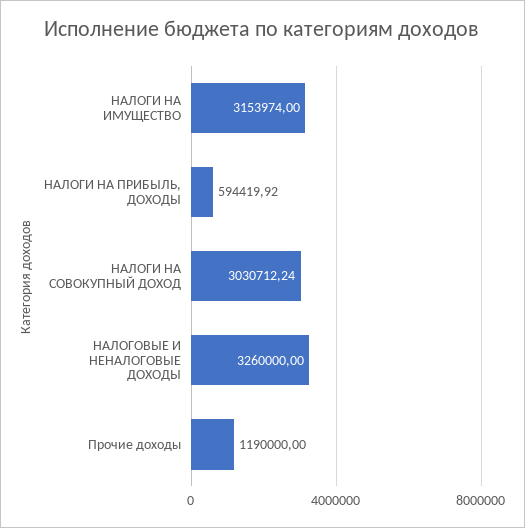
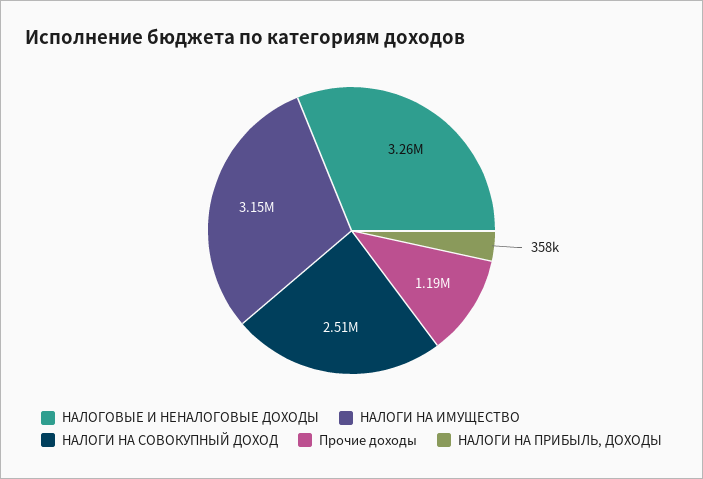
НАЛОГИ НА ПРИБЫЛЬ, ДОХОДЫ: 594419.92 -> 358000
НАЛОГИ НА СОВОКУПНЫЙ ДОХОД: 3030712.24 -> 2510000

